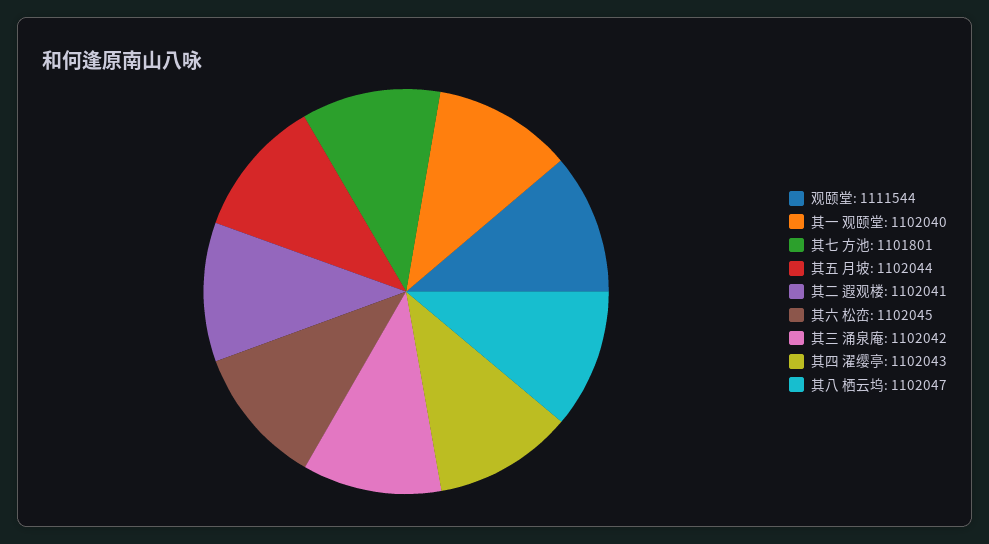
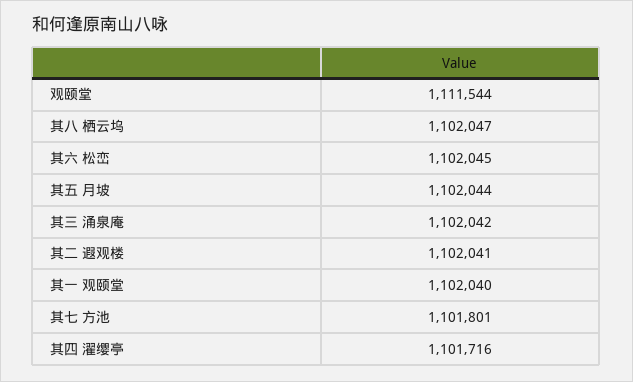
其四 濯缨亭: 1102043 -> 1101716

